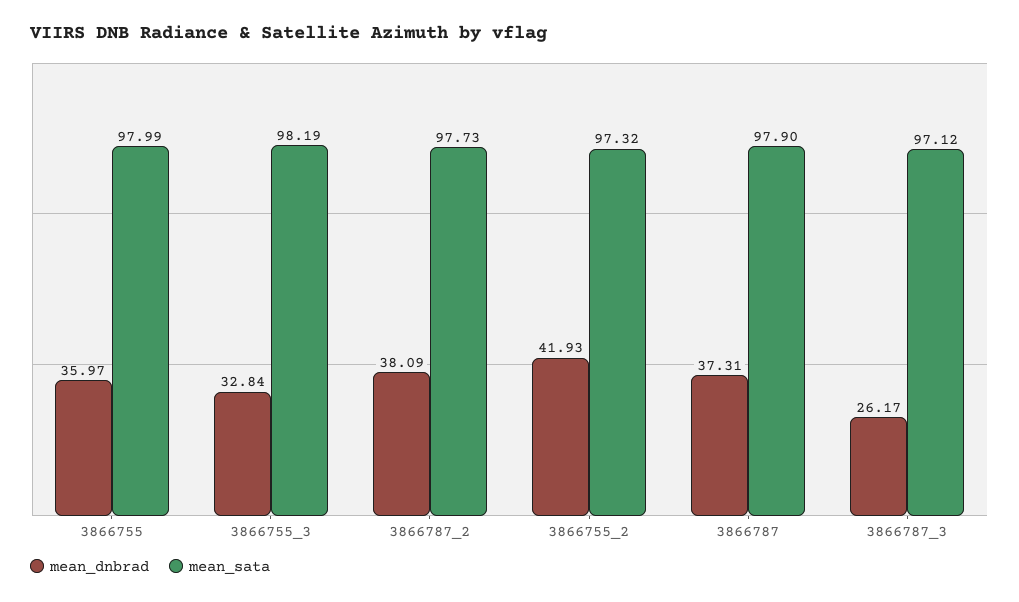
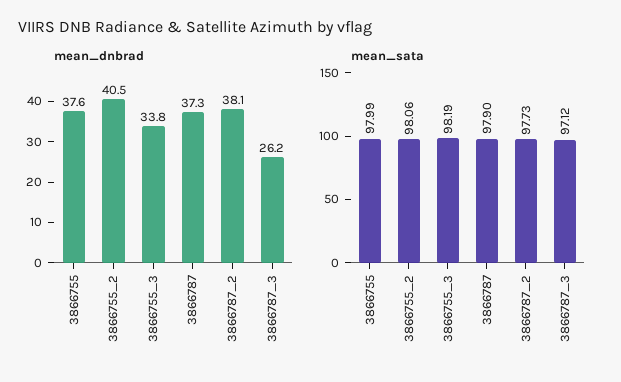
mean_dnbrad, 3866755: 35.97 -> 37.6
mean_dnbrad, 3866755_3: 32.84 -> 33.8
mean_dnbrad, 3866755_2: 41.93 -> 40.5
mean_sata, 3866755_2: 97.32 -> 98.06

